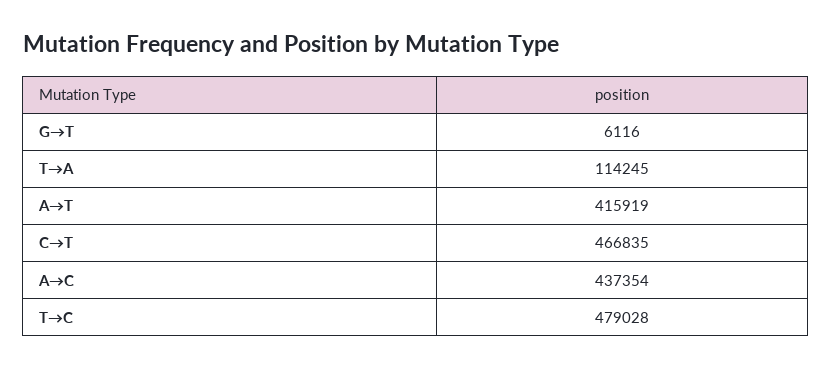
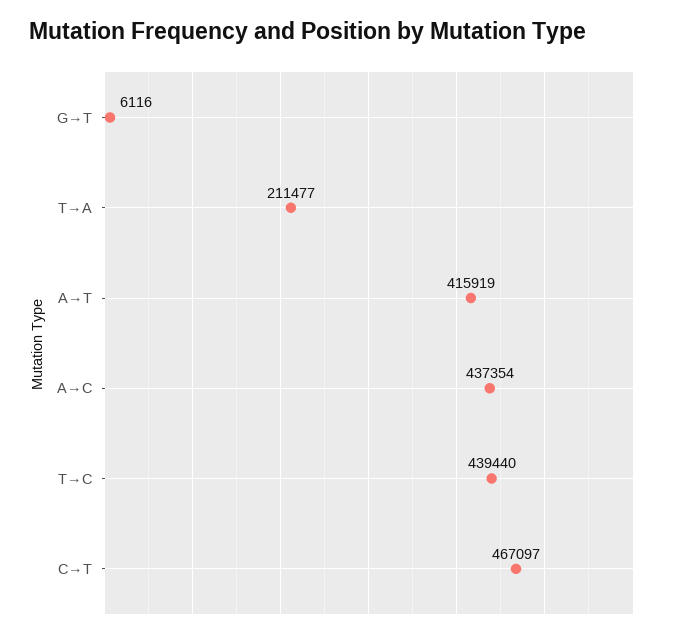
T→A: 114245 -> 211477
C→T: 466835 -> 467097
T→C: 479028 -> 439440

